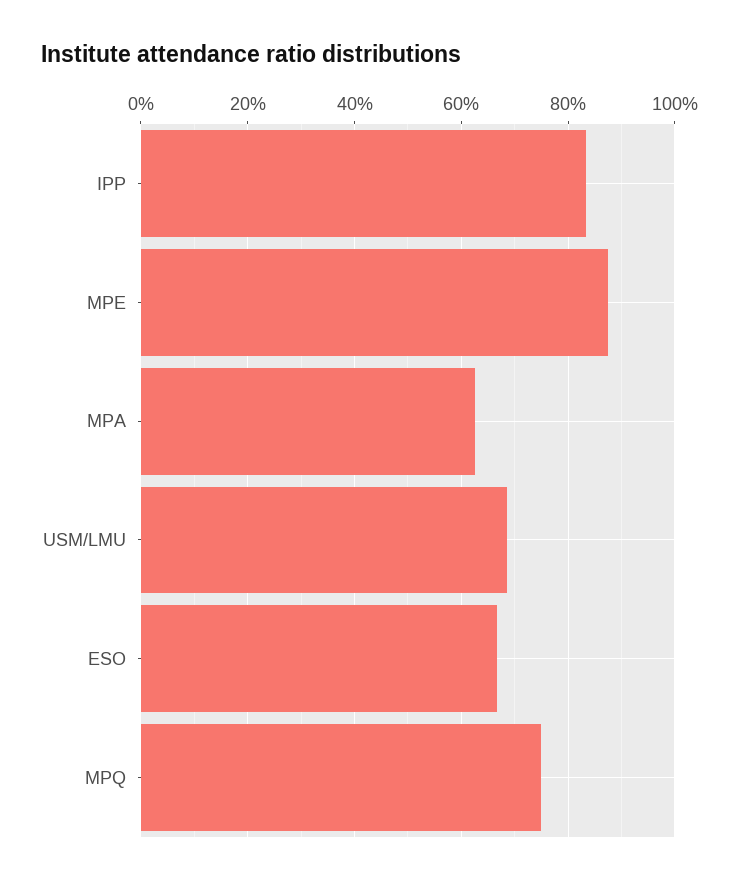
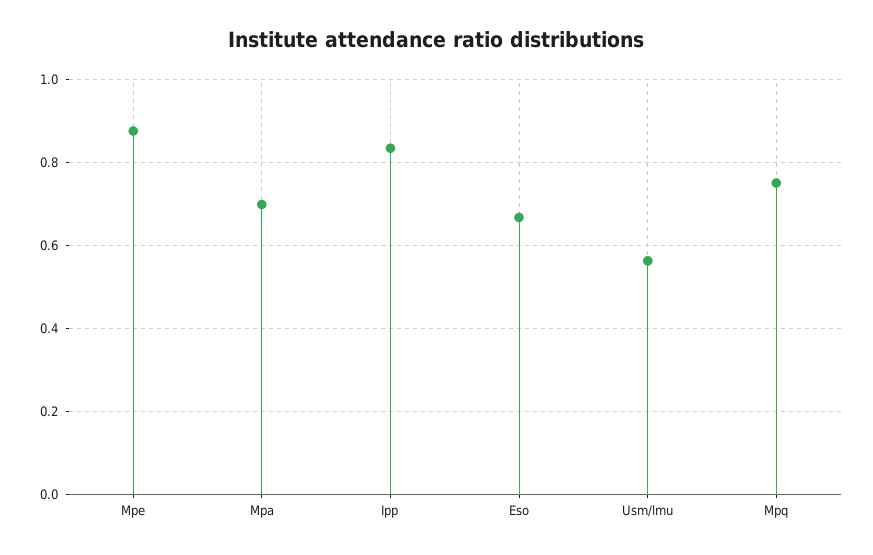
MPA: 0.62 -> 0.7
USM/LMU: 0.68 -> 0.56

